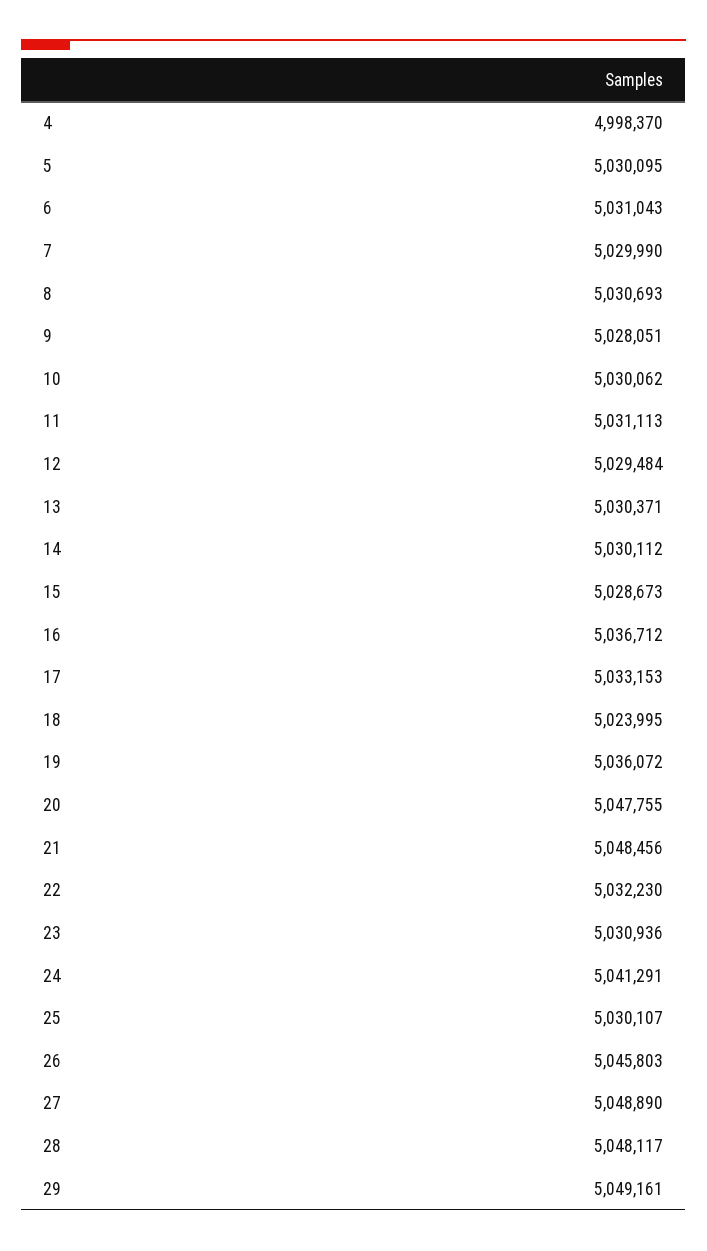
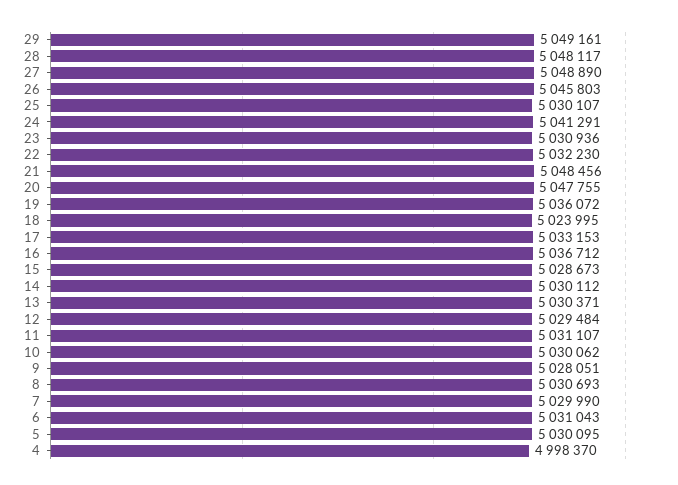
11: 5031113 -> 5031107

